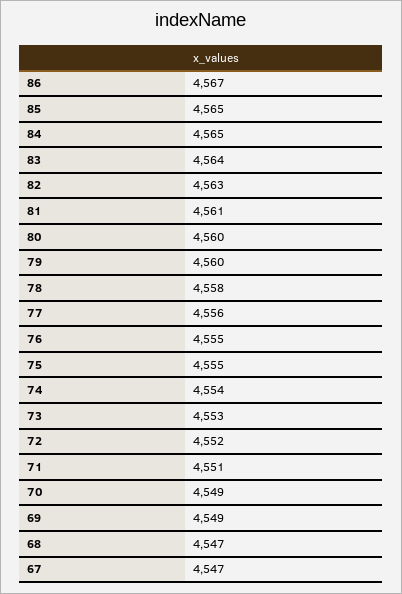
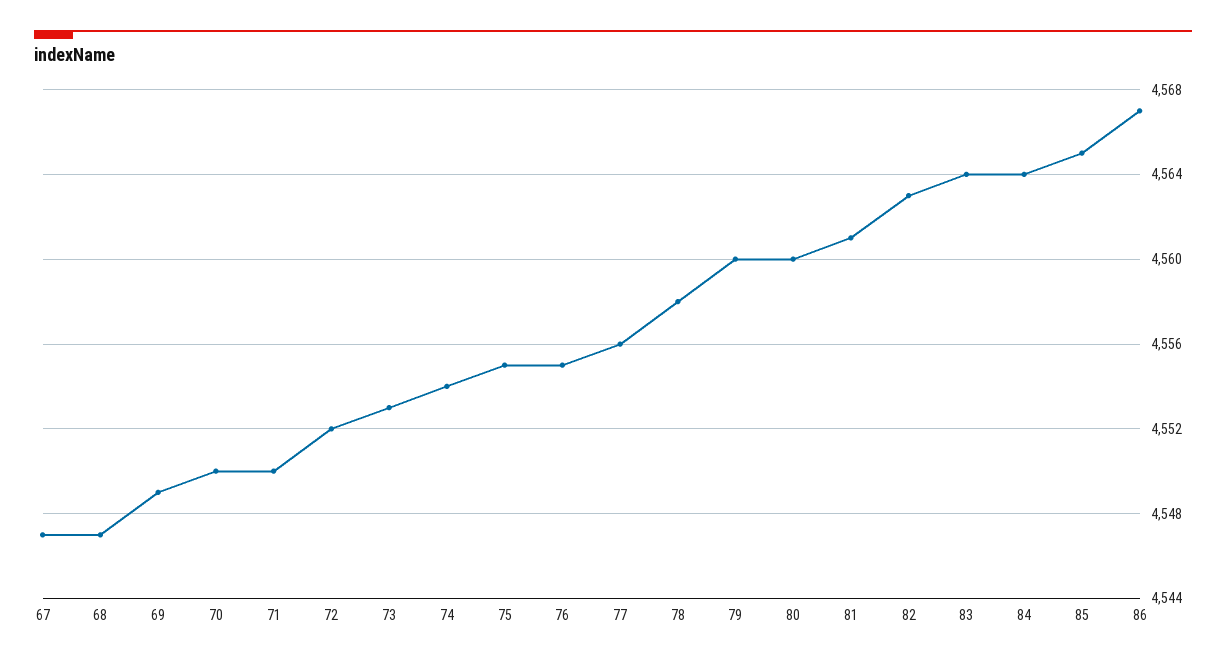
84: 4565 -> 4564
71: 4551 -> 4550
70: 4549 -> 4550

